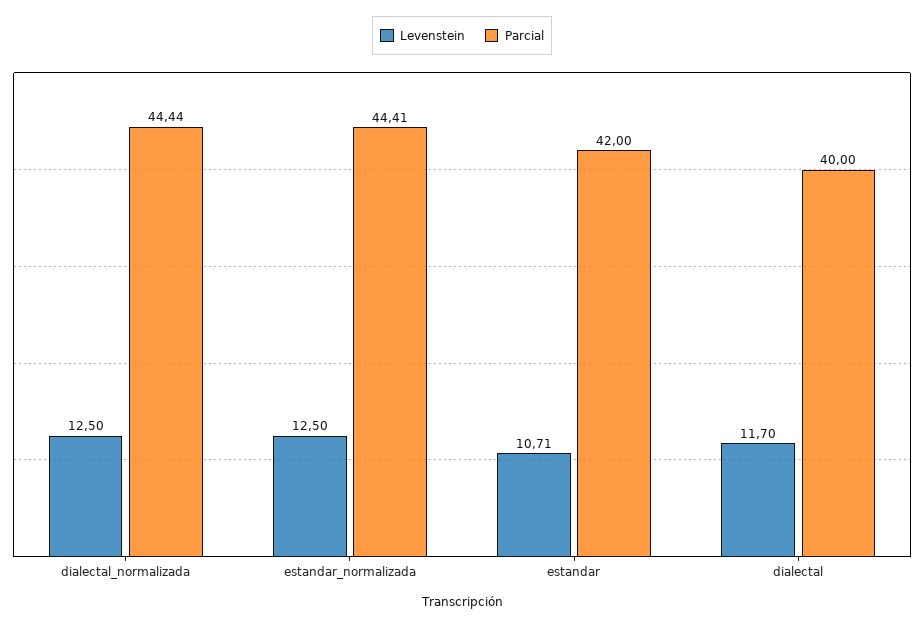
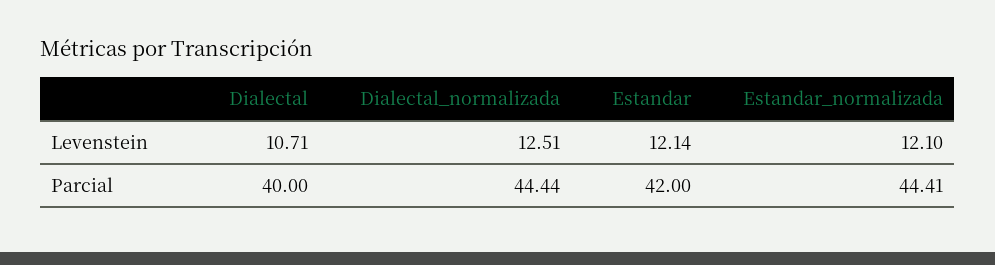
Levenstein, dialectal_normalizada: 12.5 -> 12.51
Levenstein, estandar_normalizada: 12.5 -> 12.1
Levenstein, estandar: 10.71 -> 12.14
Levenstein, dialectal: 11.7 -> 10.71

